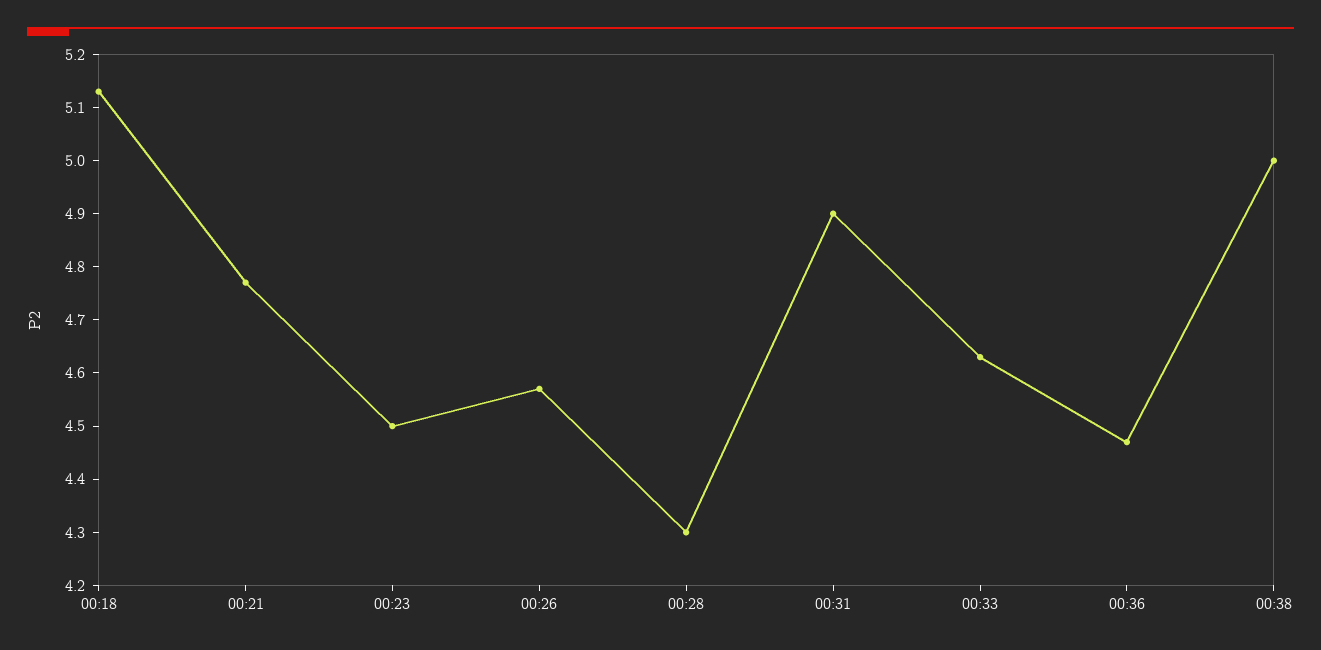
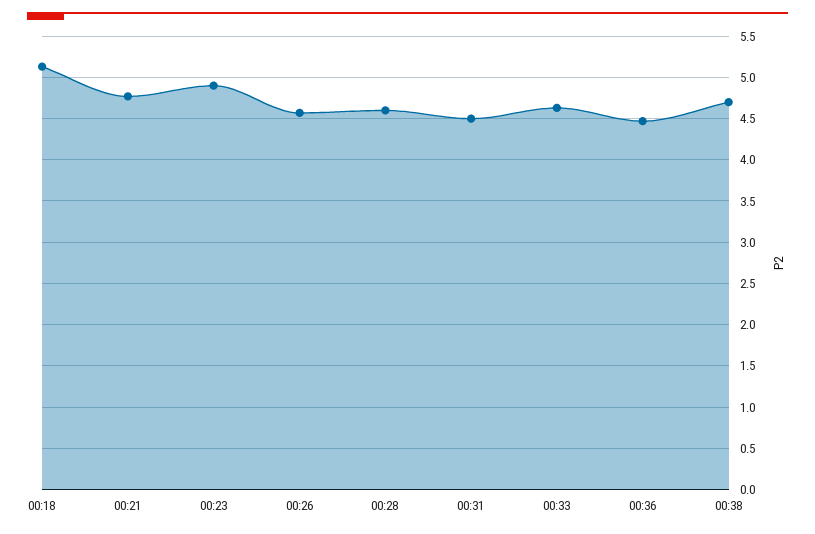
00:23: 4.5 -> 4.9
00:28: 4.3 -> 4.6
00:31: 4.9 -> 4.5
00:38: 5 -> 4.7

